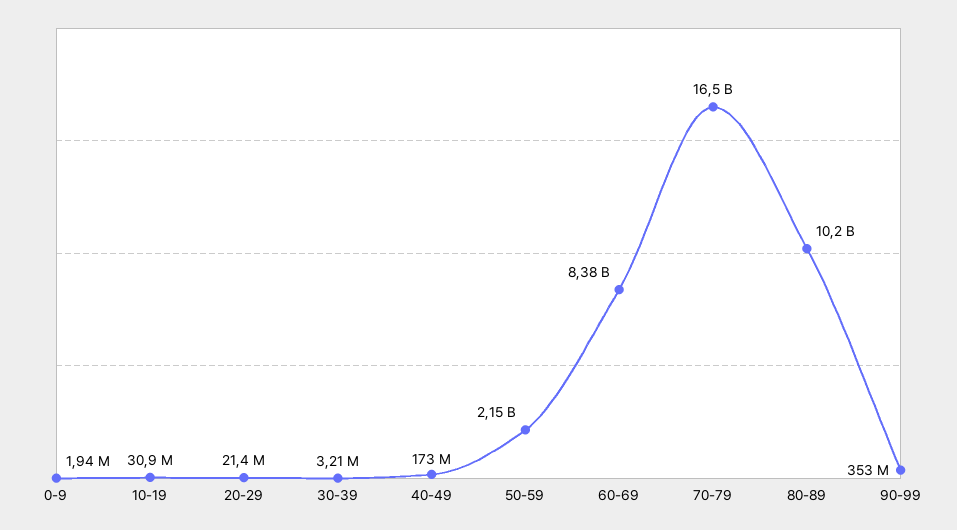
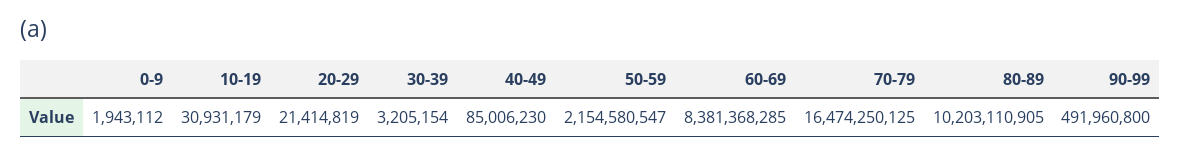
40-49: 173000000 -> 85006230
90-99: 353000000 -> 491960800

